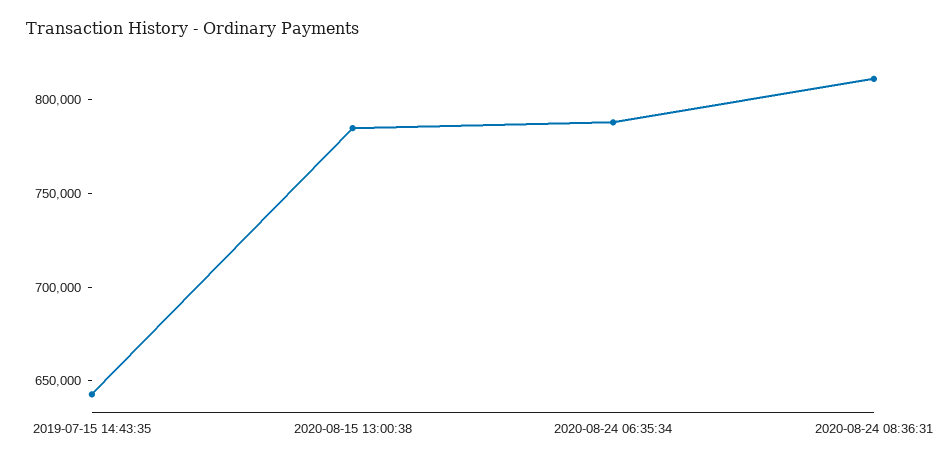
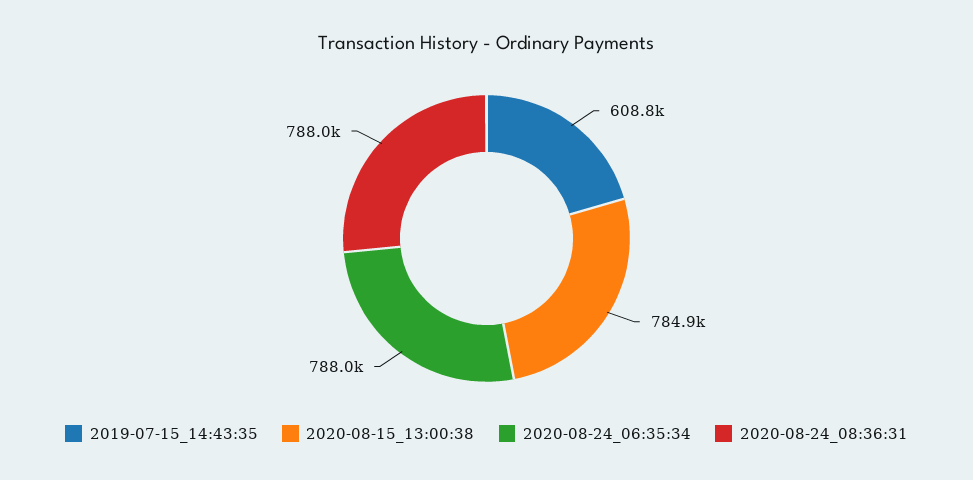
2019-07-15 14:43:35: 640000 -> 608800
2020-08-24 08:36:31: 810000 -> 788000

